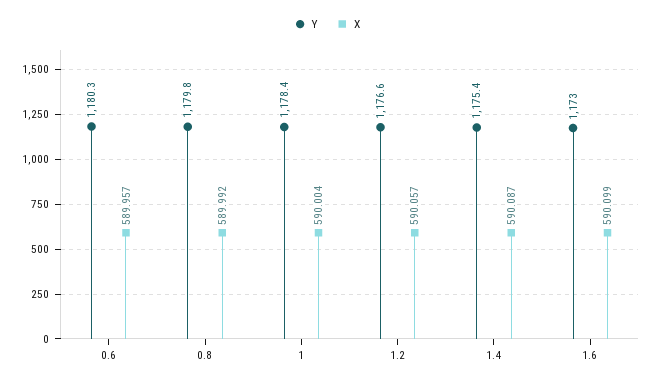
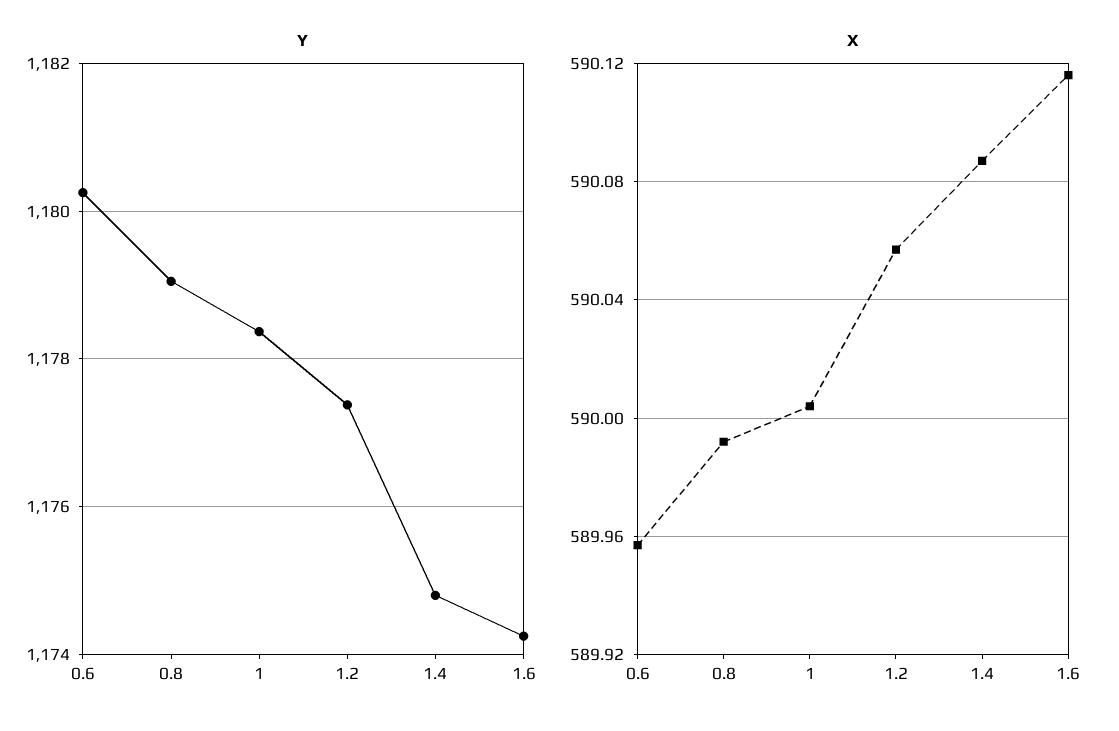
Y, 0.8: 1179.8 -> 1179
Y, 1.2: 1176.6 -> 1177.4
Y, 1.4: 1175.4 -> 1174.8
Y, 1.6: 1173 -> 1174.2
X, 1.6: 590.099 -> 590.115

